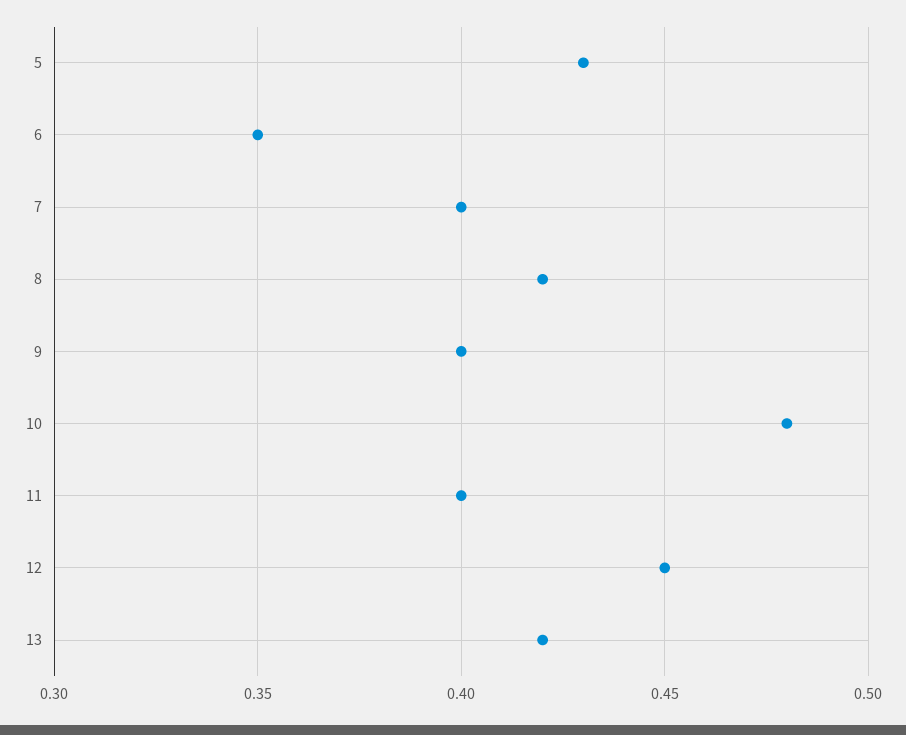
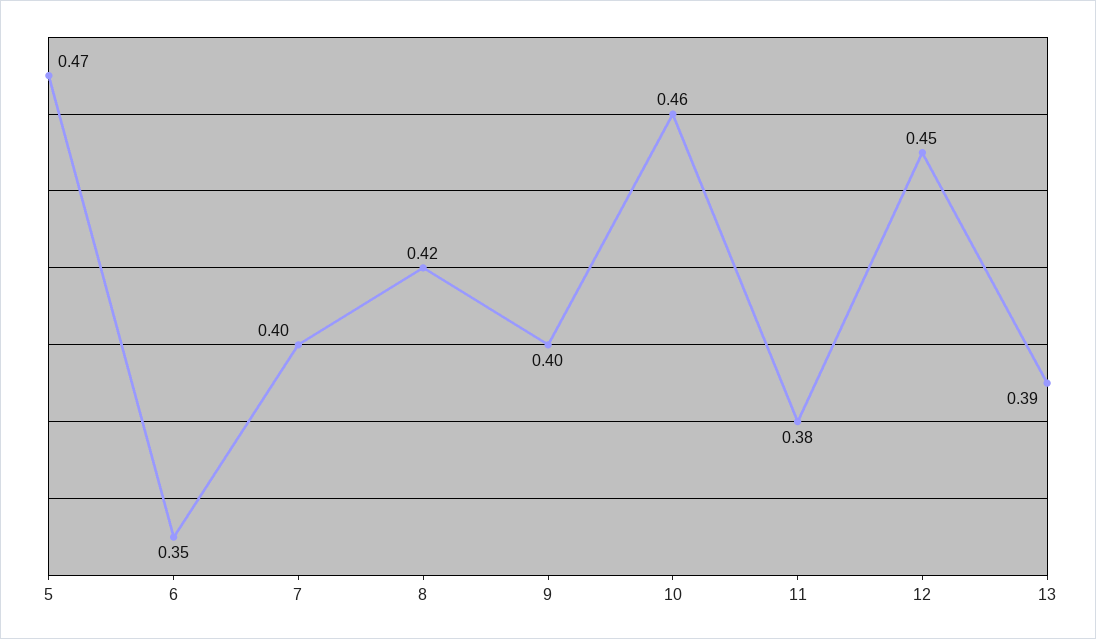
5: 0.43 -> 0.47
10: 0.48 -> 0.46
11: 0.4 -> 0.38
13: 0.42 -> 0.39

